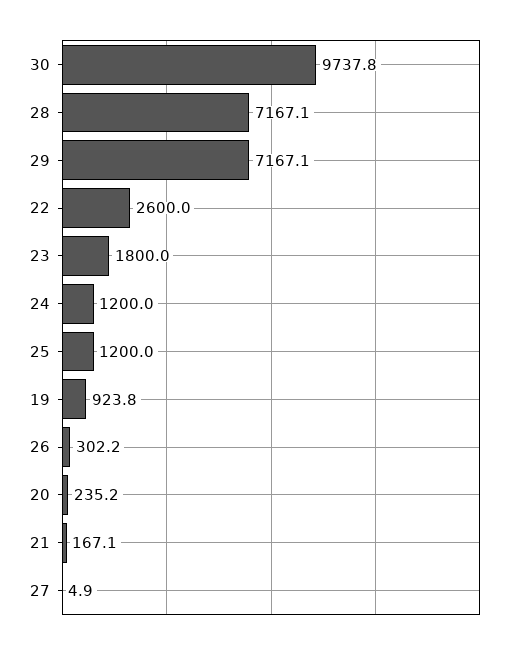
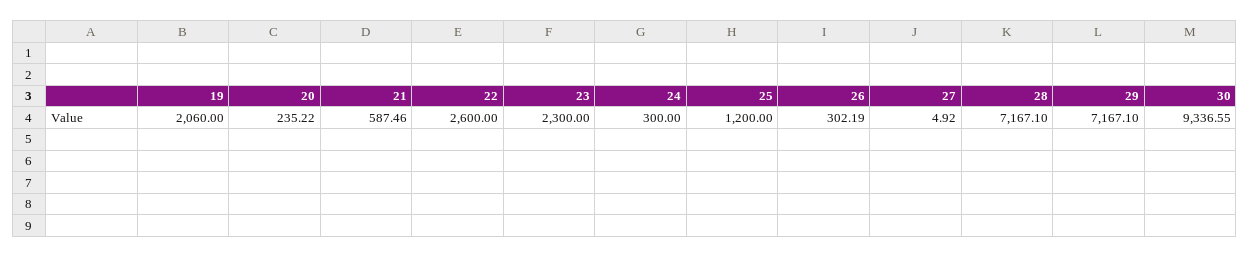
30: 9737.8 -> 9336.55
23: 1800 -> 2300
24: 1200 -> 300
19: 923.8 -> 2060
21: 167.1 -> 587.46

